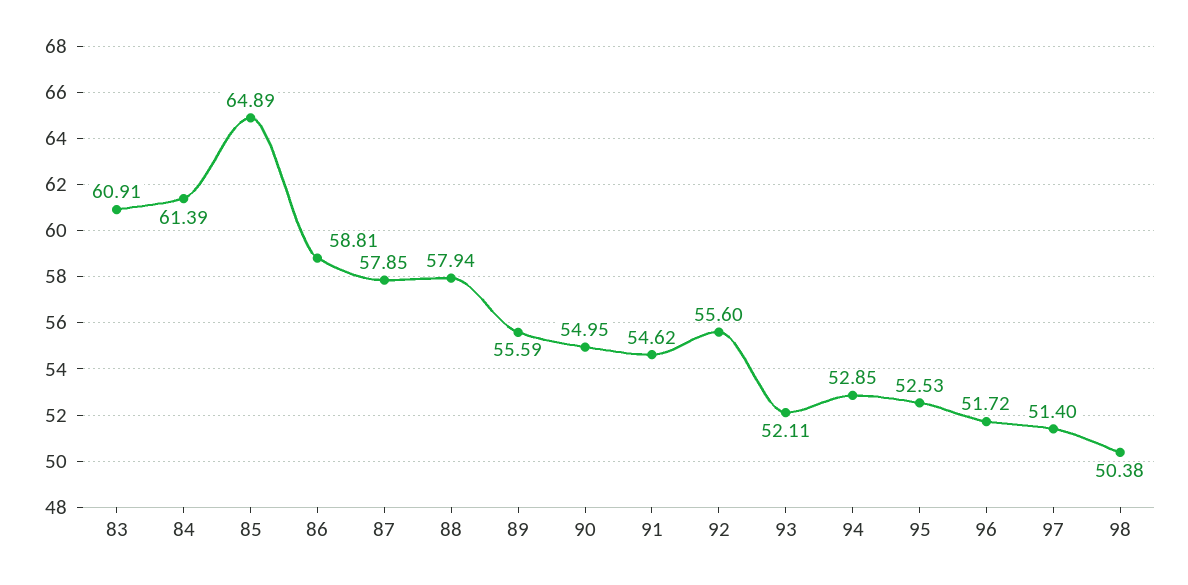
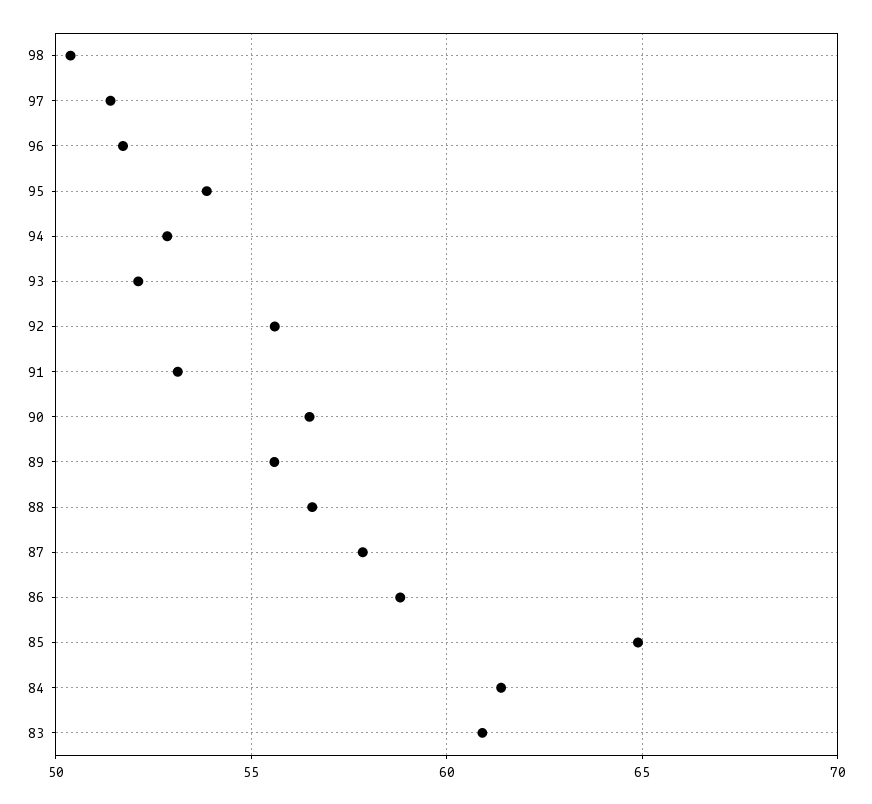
88: 57.94 -> 56.5
90: 54.95 -> 56.5
91: 54.62 -> 53
95: 52.53 -> 54

